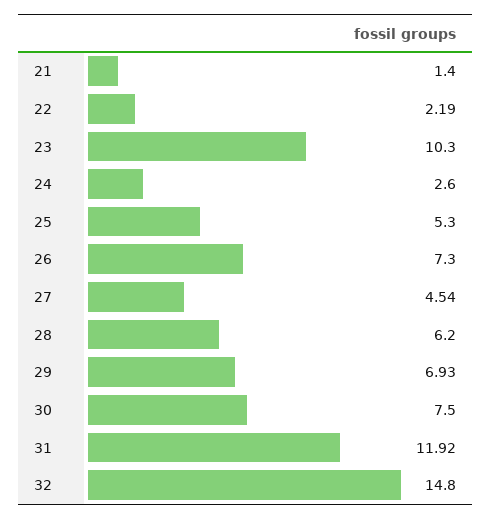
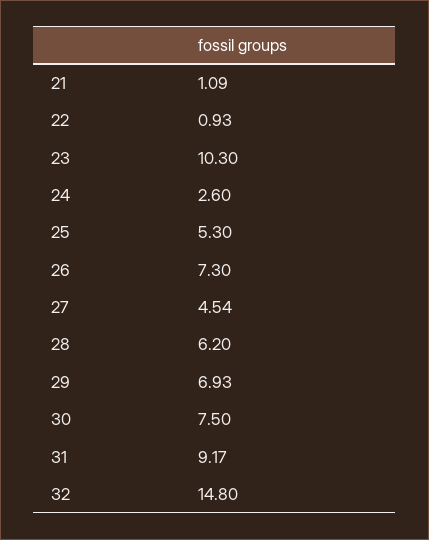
21: 1.4 -> 1.09
22: 2.19 -> 0.93
31: 11.92 -> 9.17

